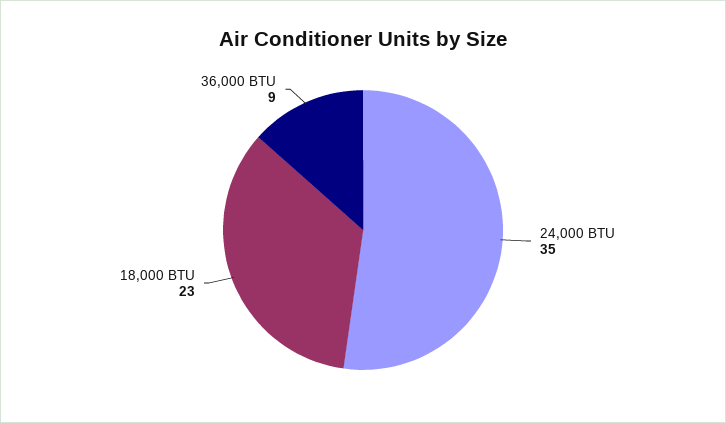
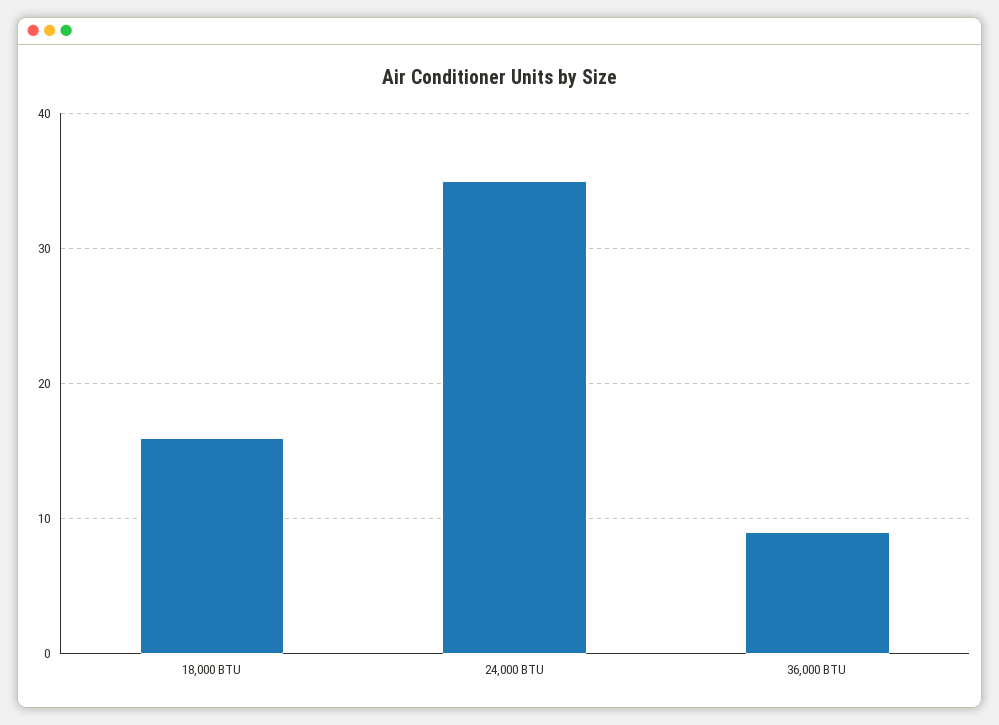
18,000 BTU: 23 -> 16

